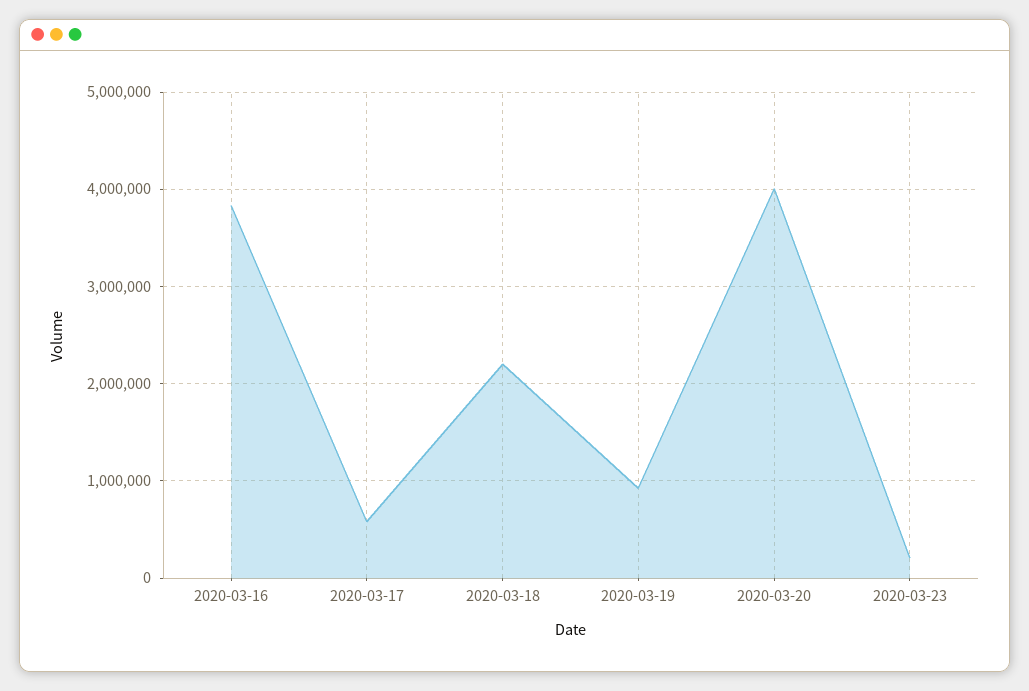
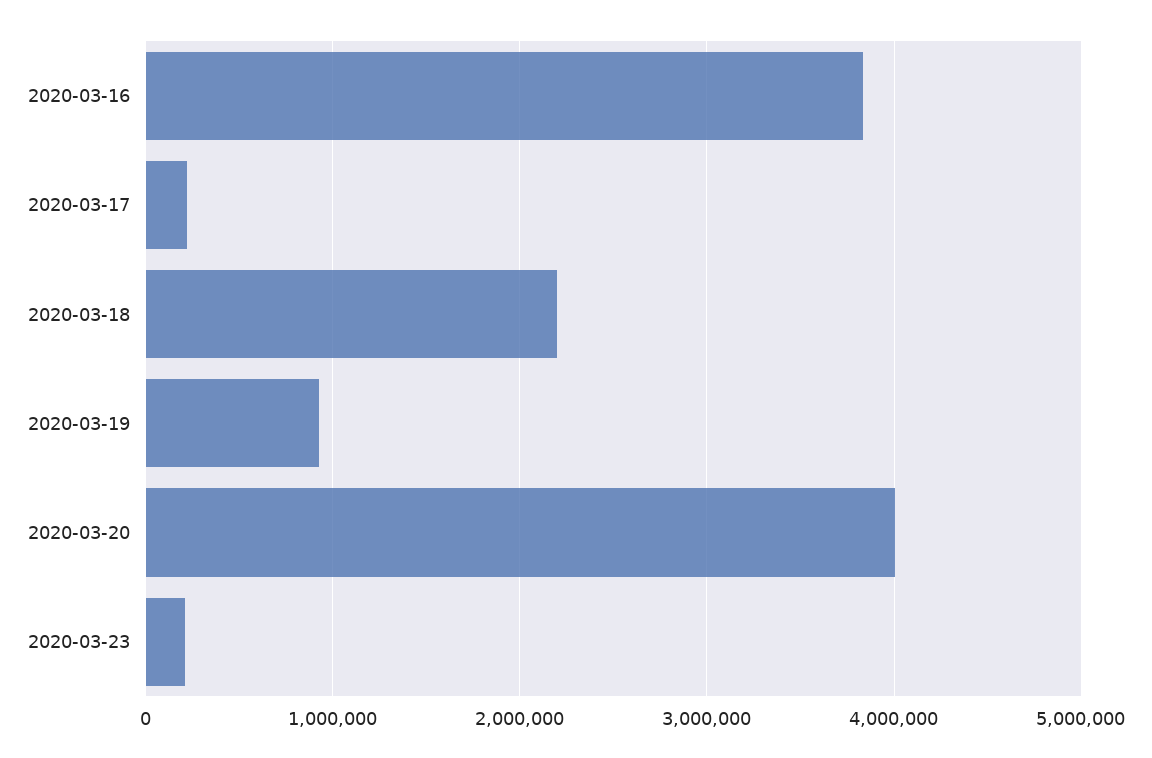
2020-03-17: 600000 -> 200000

